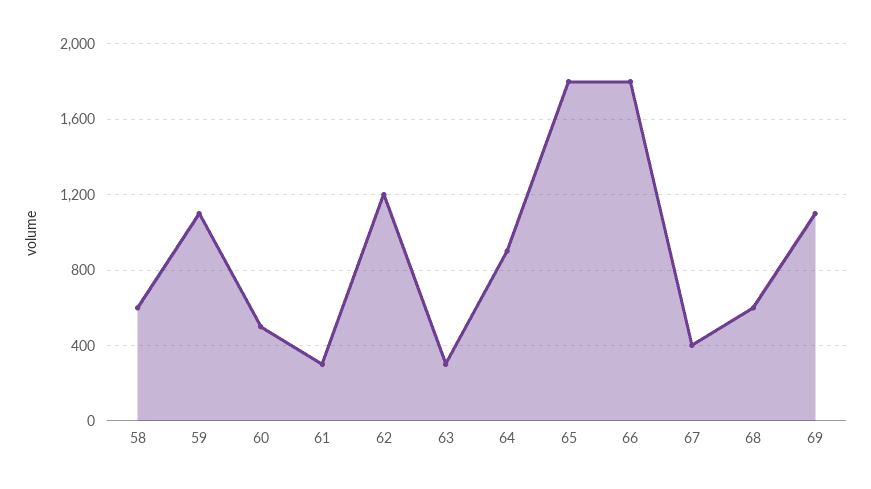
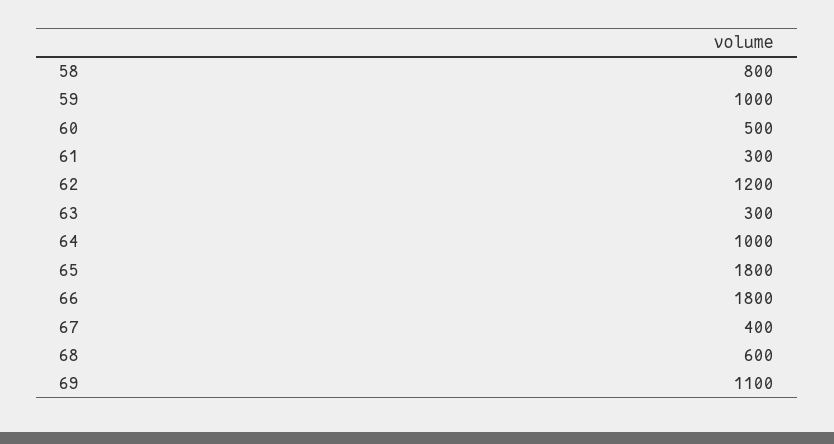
58: 600 -> 800
59: 1100 -> 1000
64: 900 -> 1000

